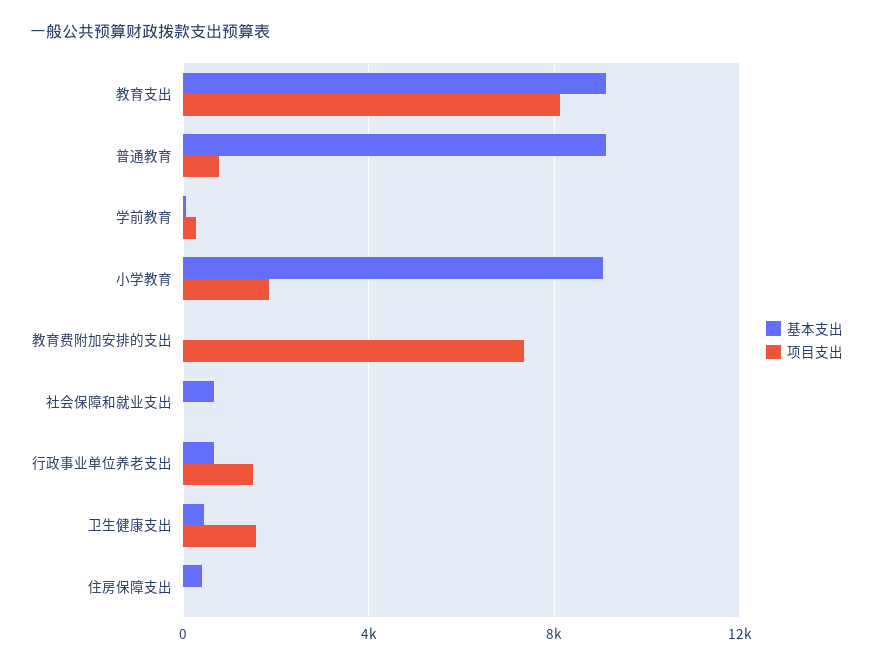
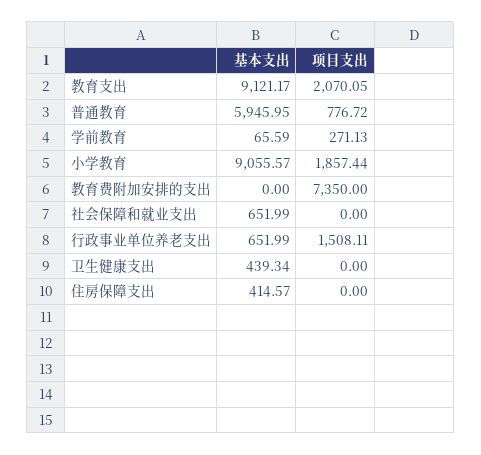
项目支出, 教育支出: 8000 -> 2070.05
基本支出, 普通教育: 9000 -> 5945.95
项目支出, 卫生健康支出: 1500 -> 0

